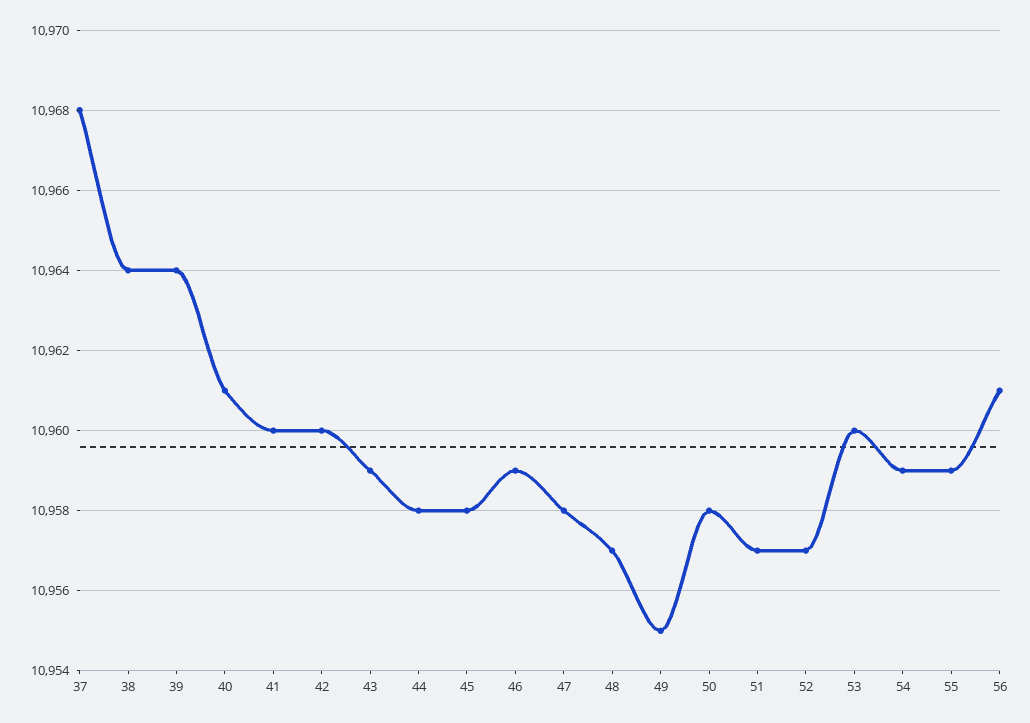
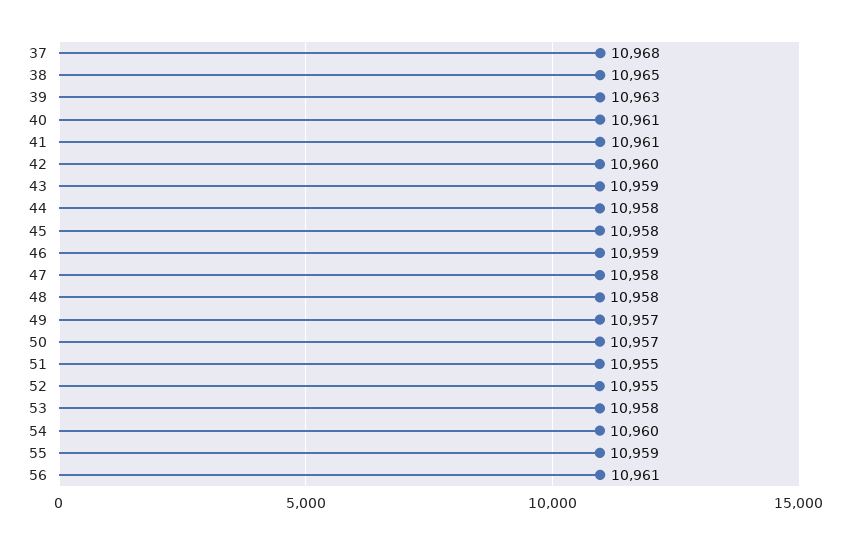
38: 10964 -> 10965
39: 10964 -> 10963
41: 10960 -> 10961
48: 10957 -> 10958
49: 10955 -> 10957
50: 10958 -> 10957
51: 10957 -> 10955
52: 10957 -> 10955
53: 10960 -> 10958
54: 10959 -> 10960

